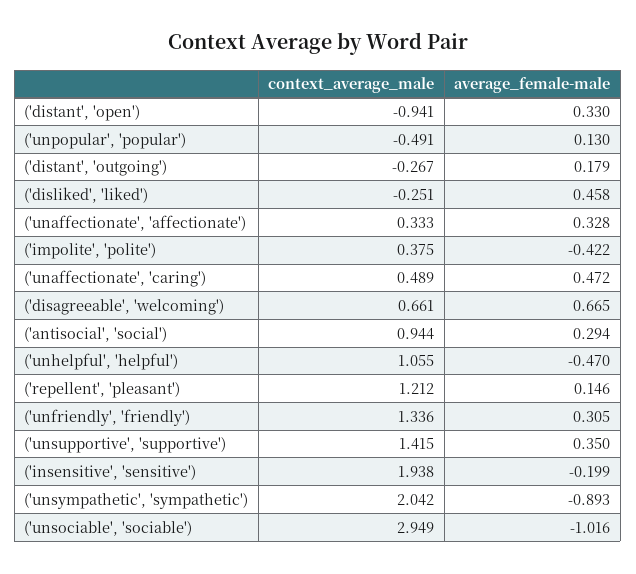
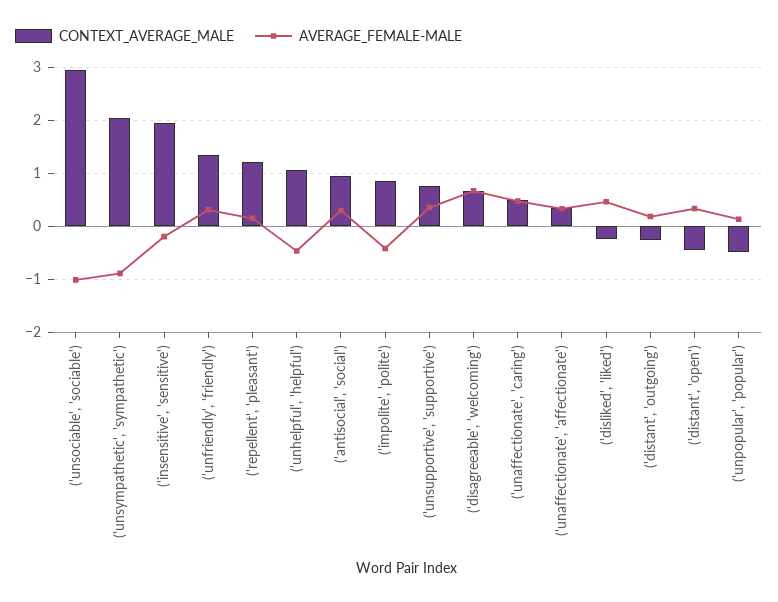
context_average_male, ('distant', 'open'): -0.941 -> -0.4
context_average_male, ('impolite', 'polite'): 0.375 -> 0.8
context_average_male, ('unsupportive', 'supportive'): 1.415 -> 0.8

